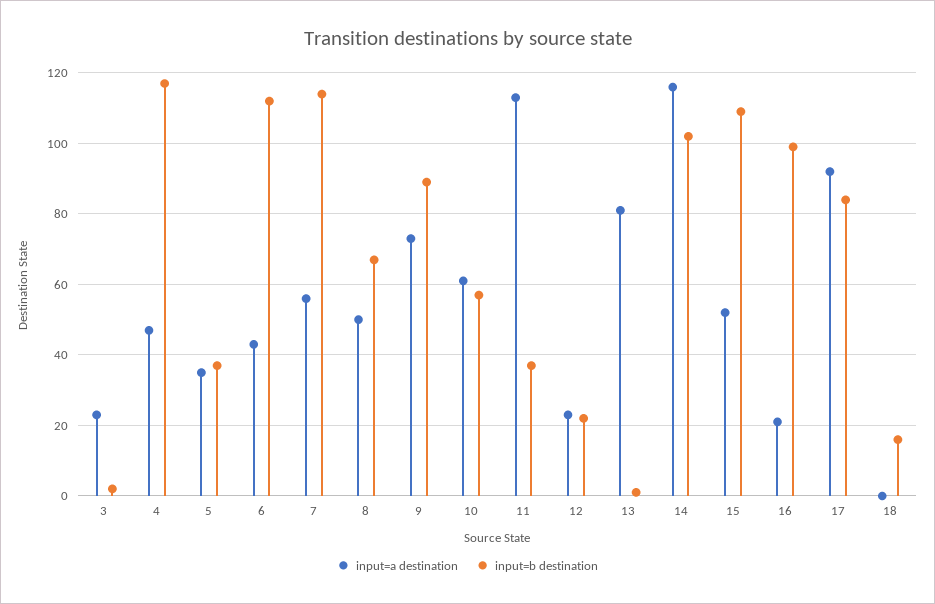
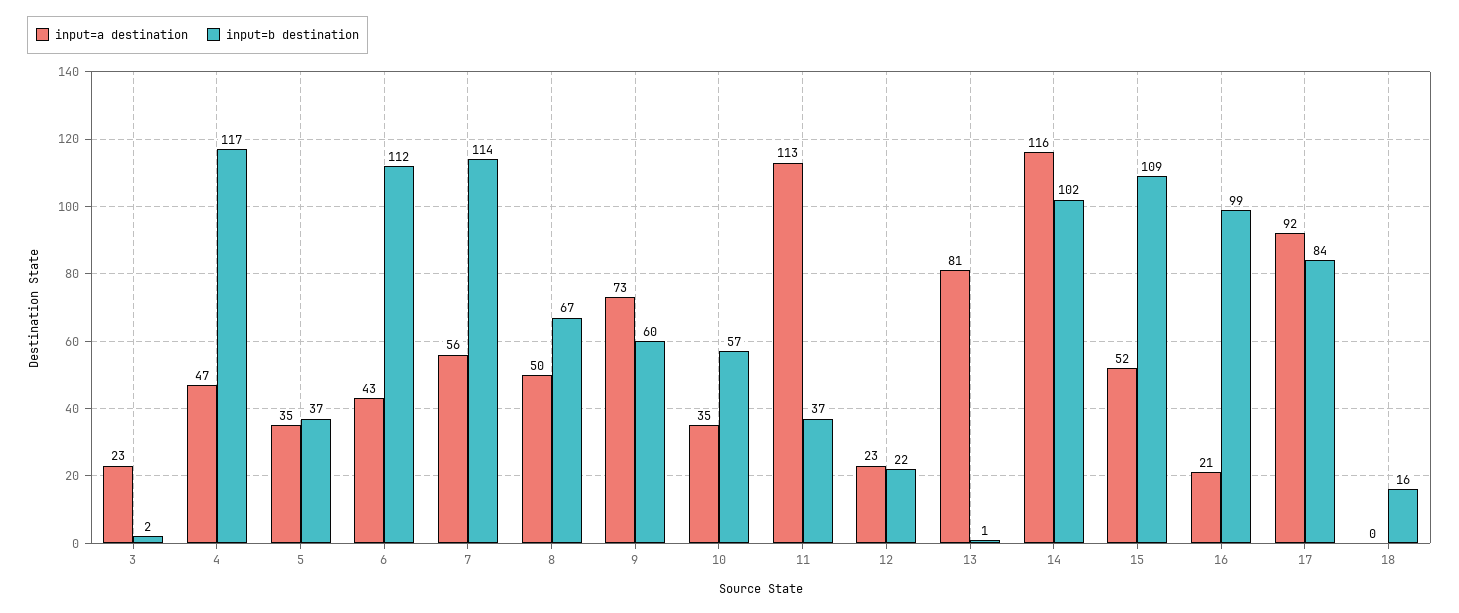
input=b destination, 9: 90 -> 60
input=a destination, 10: 60 -> 35

